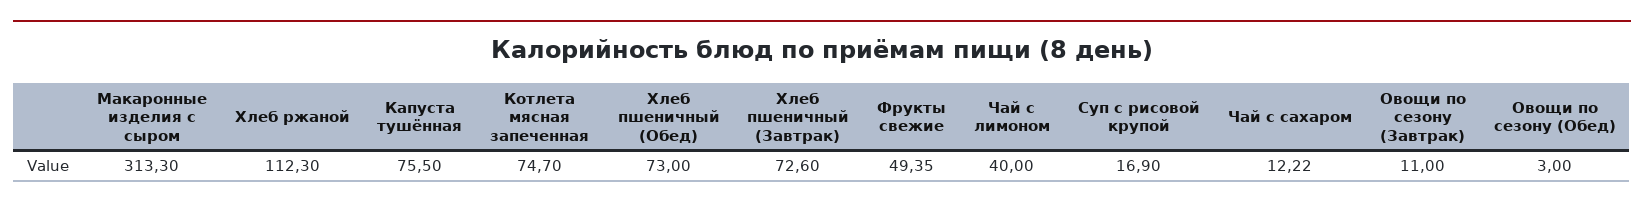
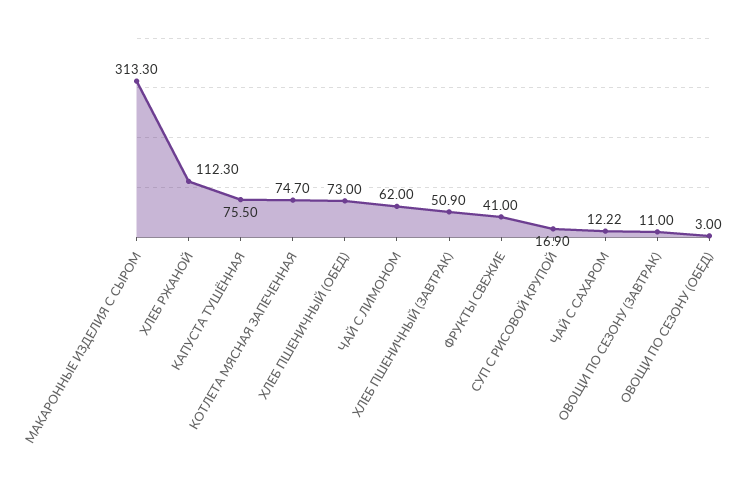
Хлеб пшеничный (Завтрак): 72.6 -> 50.9
Фрукты свежие: 49.35 -> 41
Чай с лимоном: 40 -> 62

